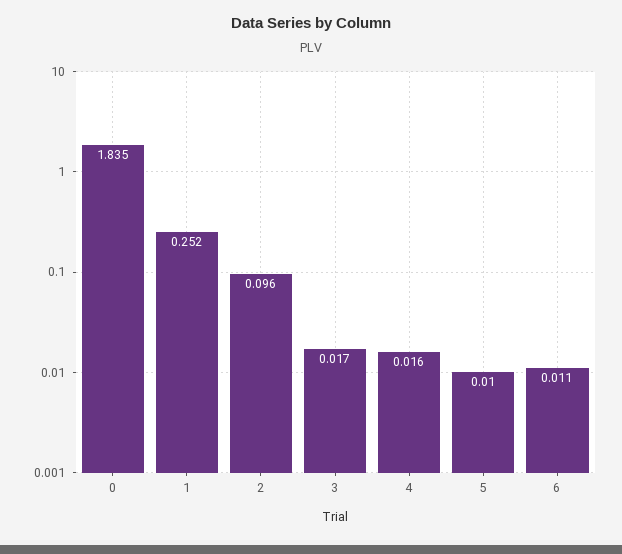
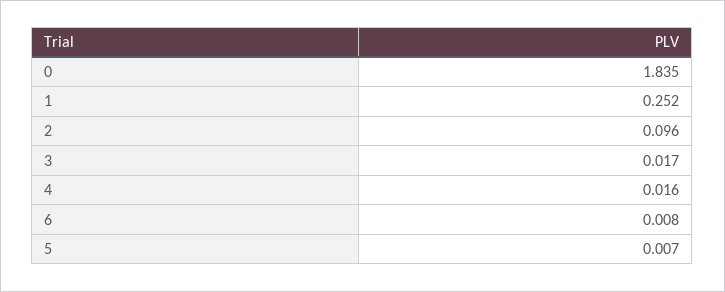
5: 0.01 -> 0.007
6: 0.011 -> 0.008

